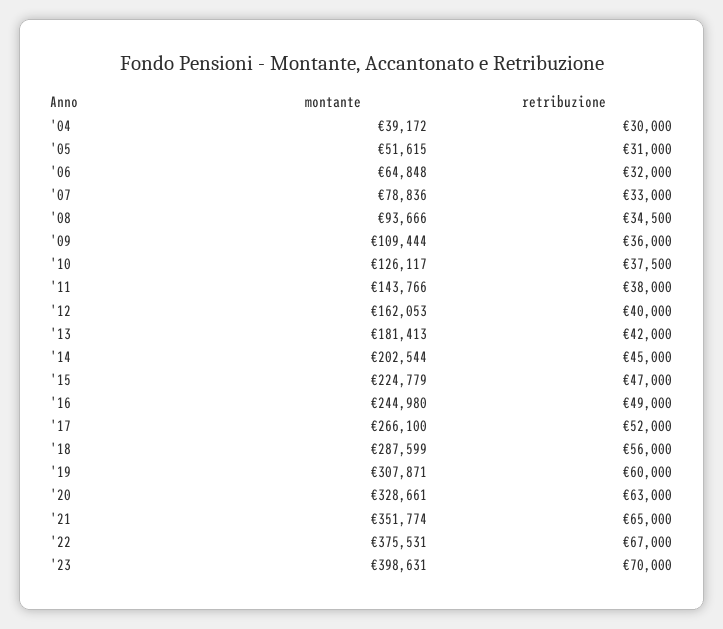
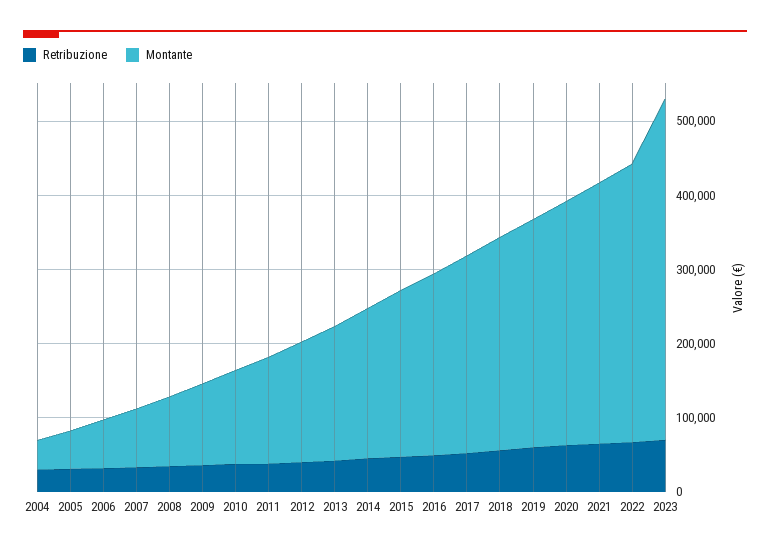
montante, '23: 398631 -> 460000

